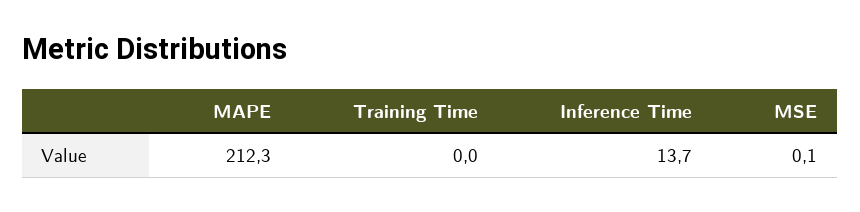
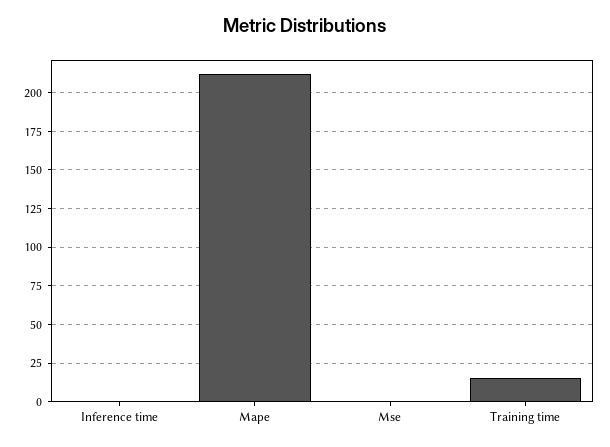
Training Time: 0 -> 15
Inference Time: 13.7 -> 0

